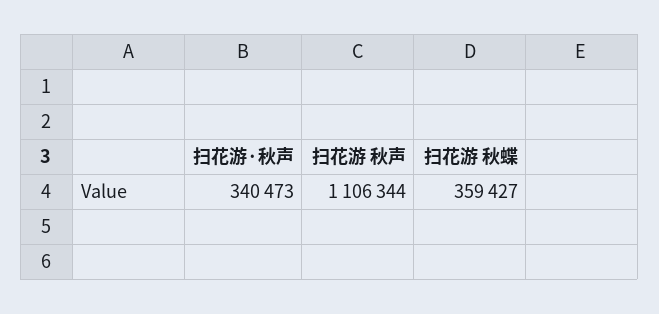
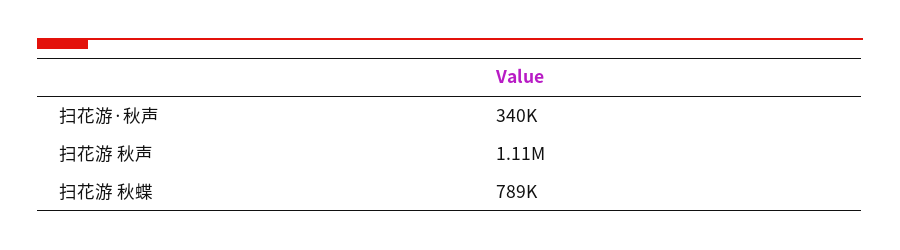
扫花游 秋蝶: 359427 -> 789000

